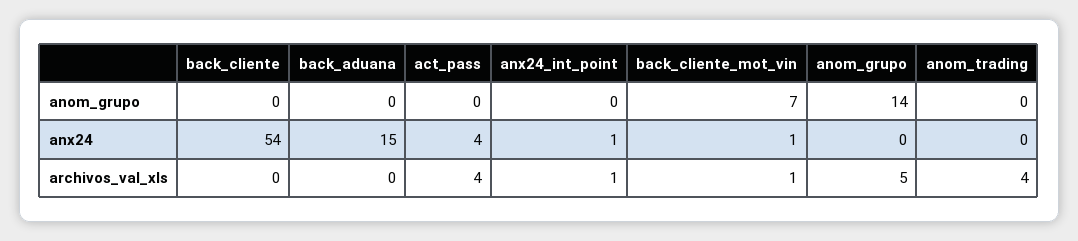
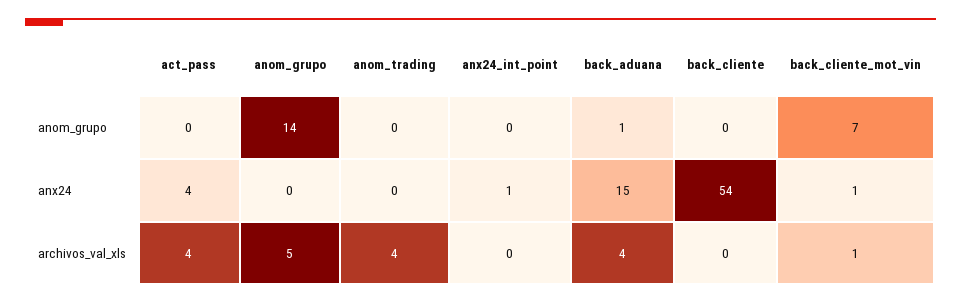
back_aduana, anom_grupo: 0 -> 1
back_aduana, archivos_val_xls: 0 -> 4
anx24_int_point, archivos_val_xls: 1 -> 0

